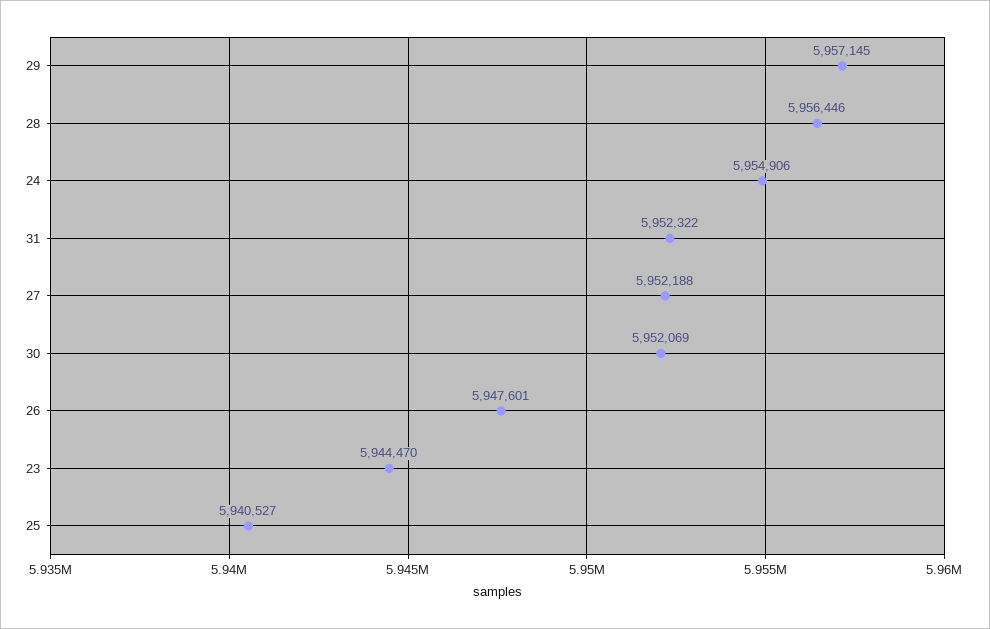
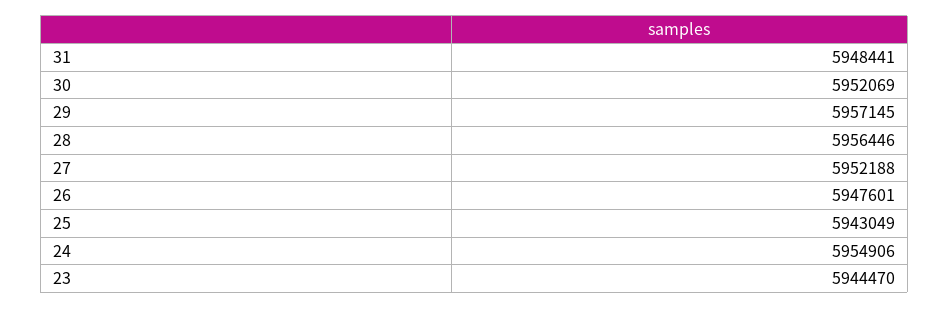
31: 5952322 -> 5948441
25: 5940527 -> 5943049

